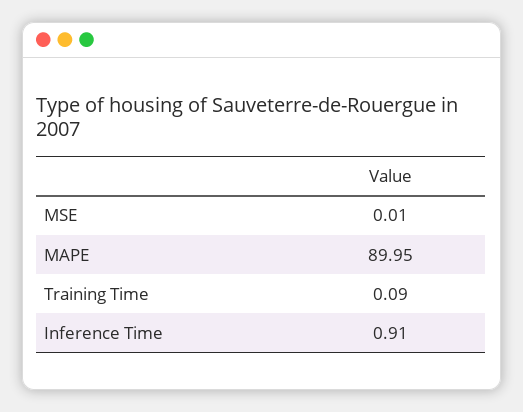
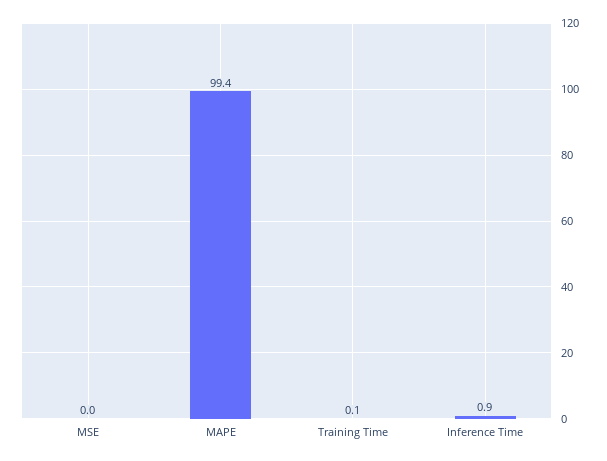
MAPE: 89.95 -> 99.4

